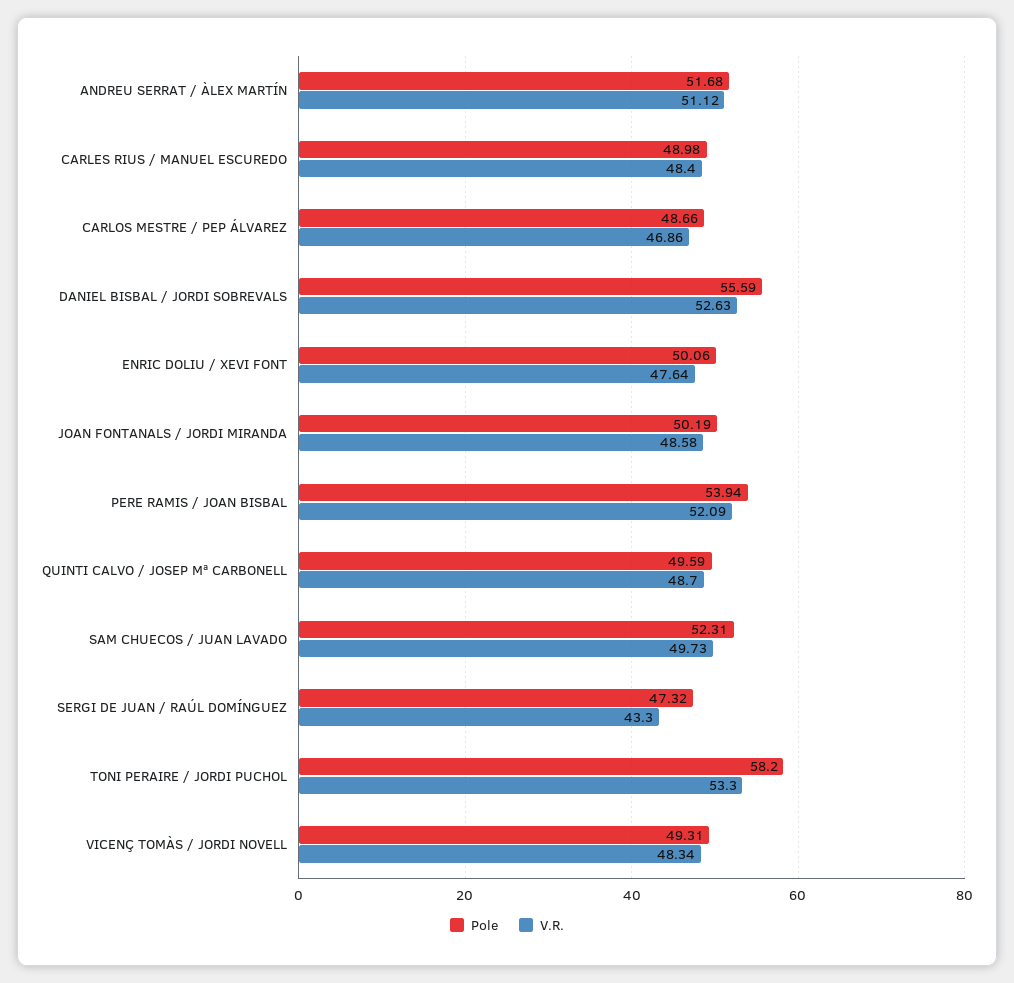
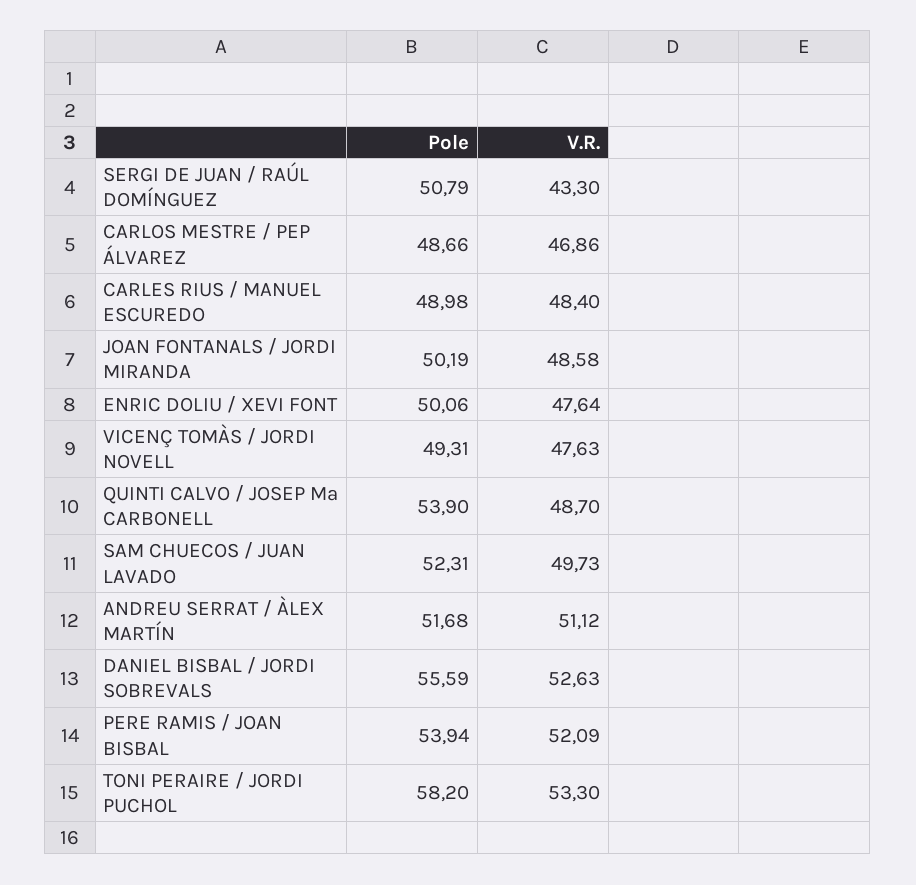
Pole, QUINTI CALVO / JOSEP Mª CARBONELL: 49.59 -> 53.9
Pole, SERGI DE JUAN / RAÚL DOMÍNGUEZ: 47.32 -> 50.79
V.R., VICENÇ TOMÀS / JORDI NOVELL: 48.34 -> 47.63

